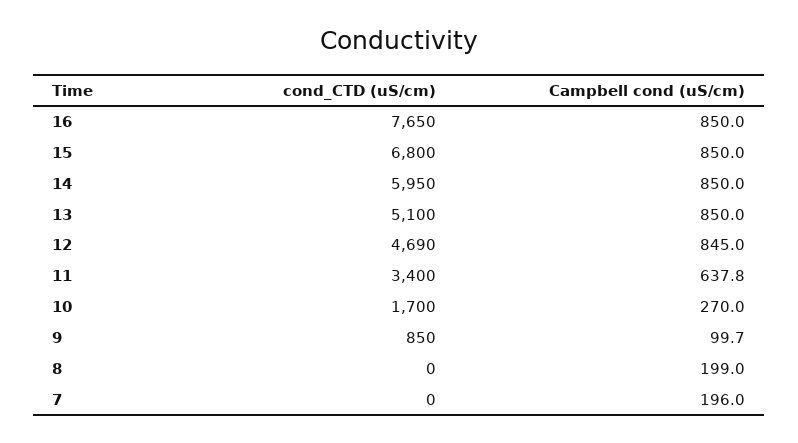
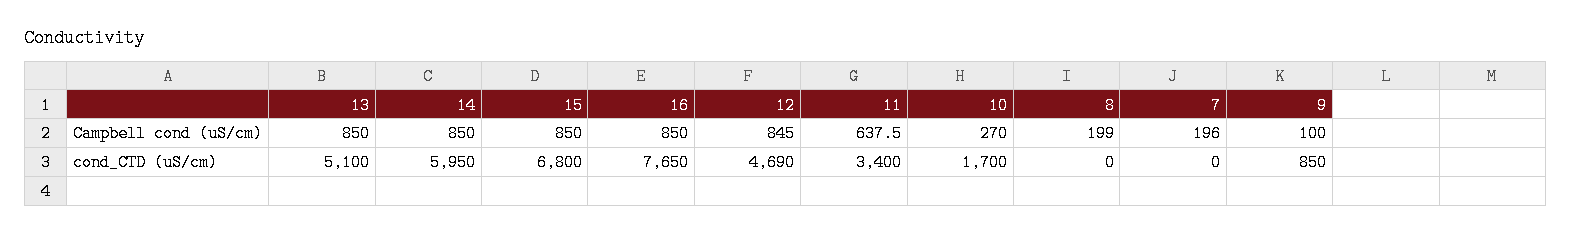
Campbell cond (uS/cm), 11: 637.8 -> 637.5
Campbell cond (uS/cm), 9: 99.7 -> 100

